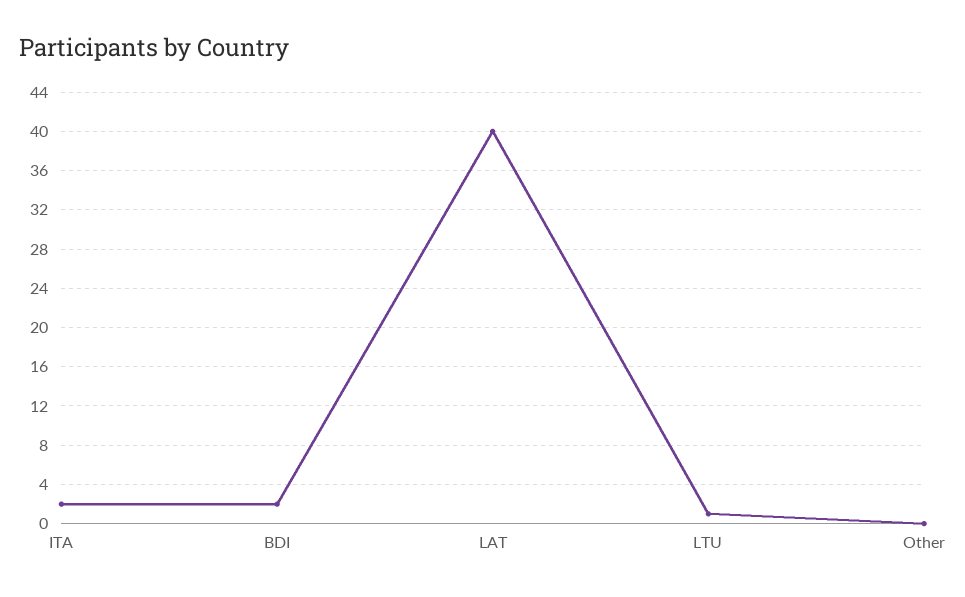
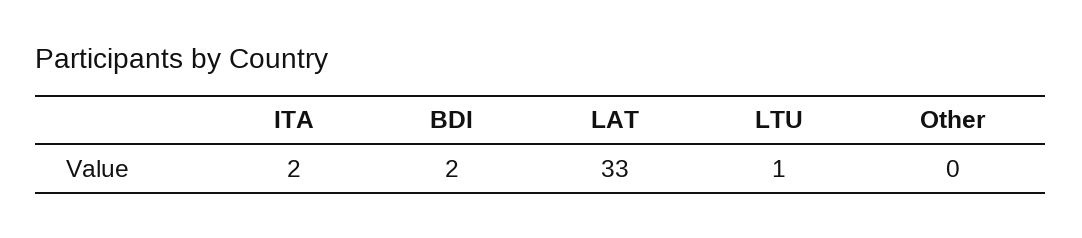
LAT: 40 -> 33

